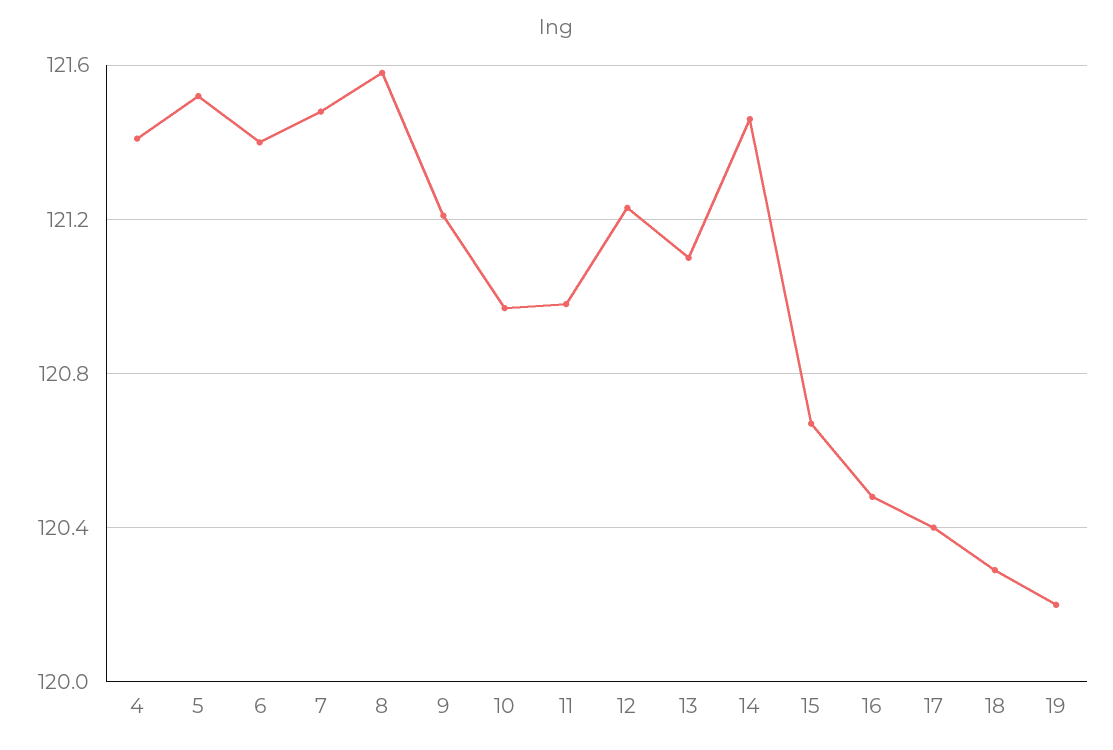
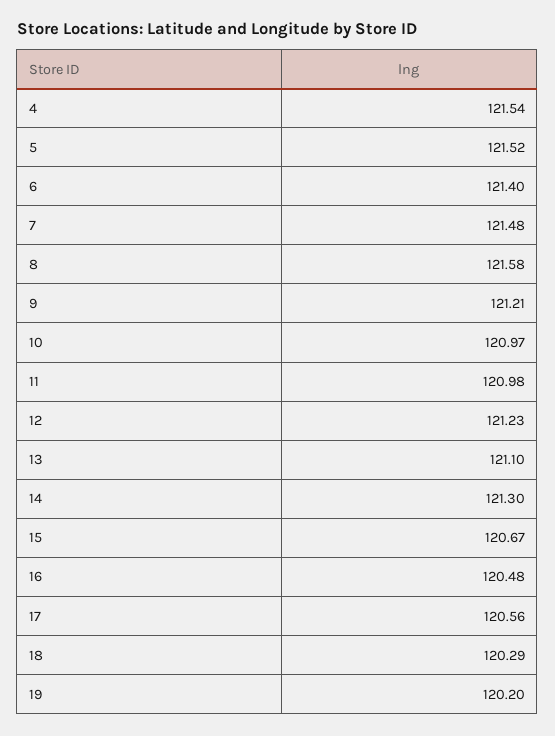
4: 121.4 -> 121.54
14: 121.45 -> 121.3
17: 120.4 -> 120.56

